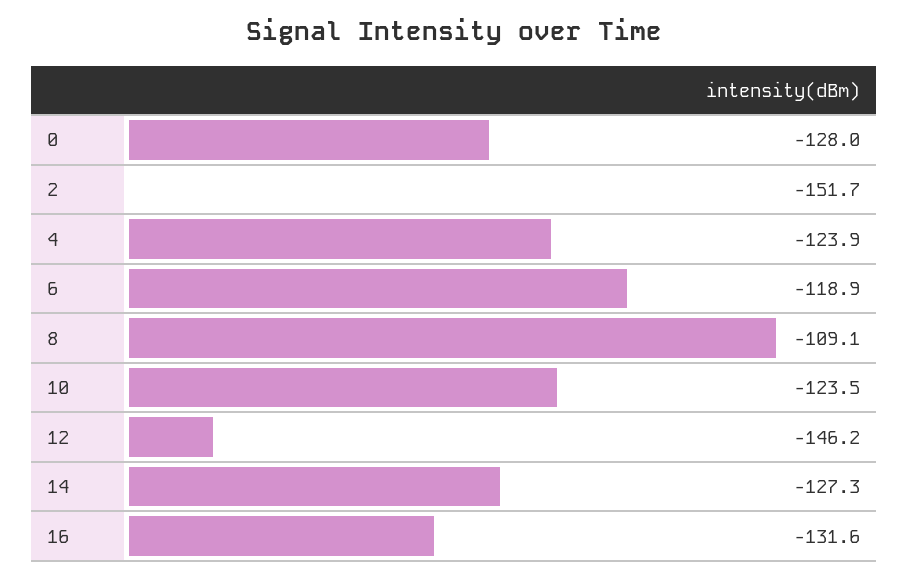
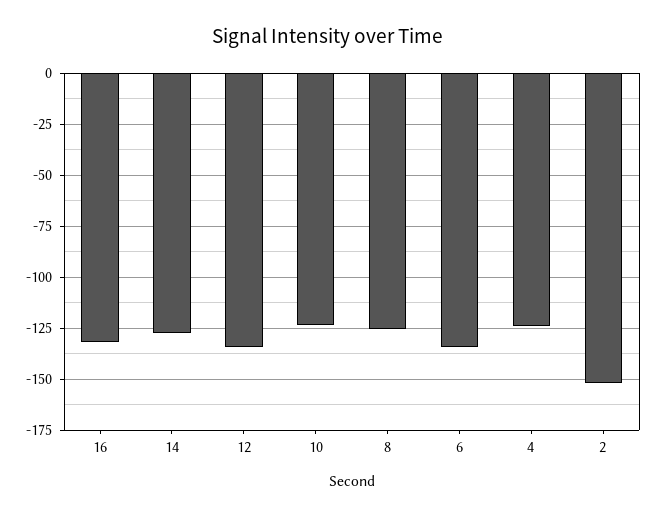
0: -128 -> none
6: -118.9 -> -135
8: -109.1 -> -125
12: -146.2 -> -135

